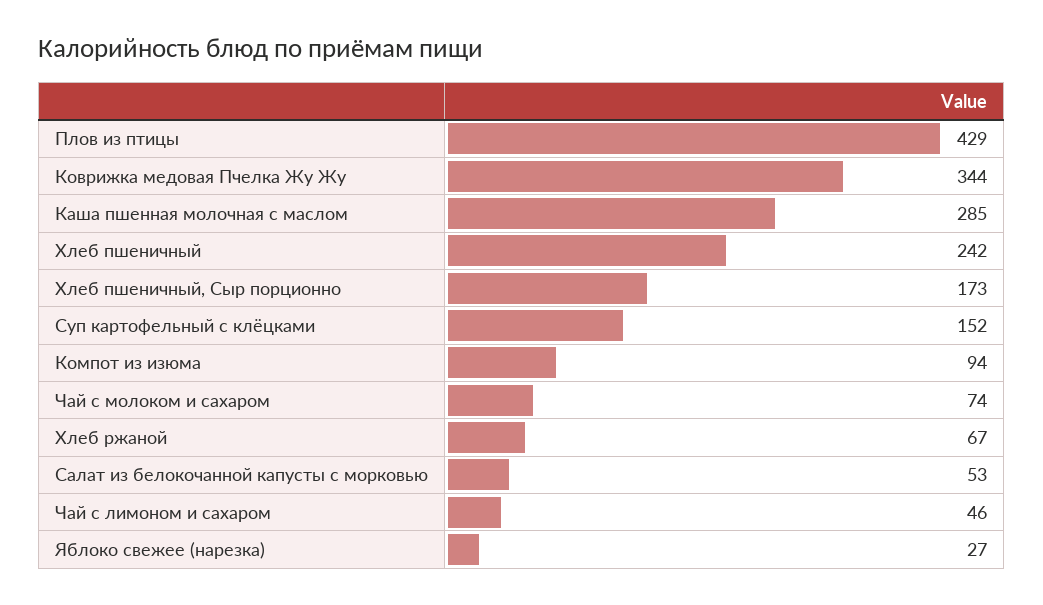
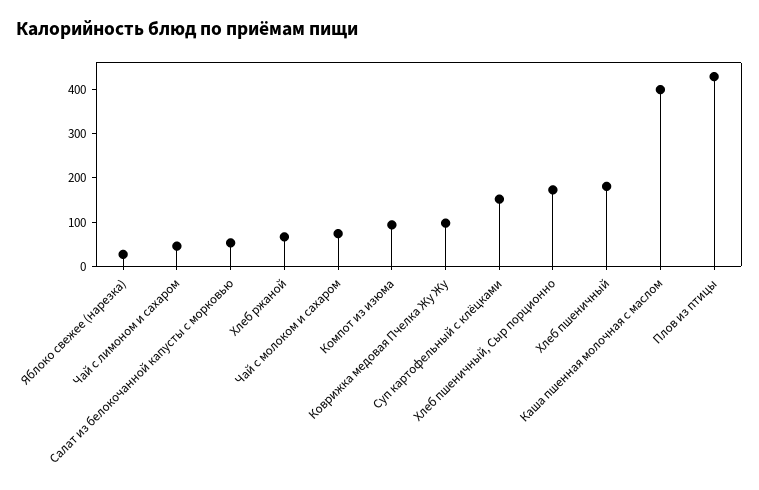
Коврижка медовая Пчелка Жу Жу: 344 -> 100
Каша пшенная молочная с маслом: 285 -> 400
Хлеб пшеничный: 242 -> 180

